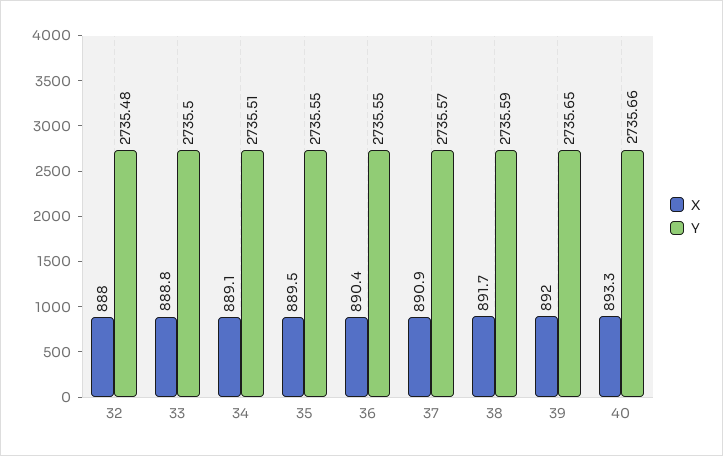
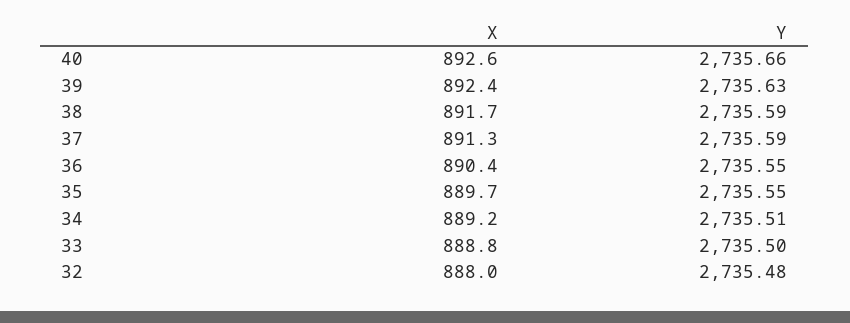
X, 34: 889.1 -> 889.2
X, 35: 889.5 -> 889.7
X, 37: 890.9 -> 891.3
Y, 37: 2735.57 -> 2735.59
X, 39: 892 -> 892.4
Y, 39: 2735.65 -> 2735.63
X, 40: 893.3 -> 892.6

